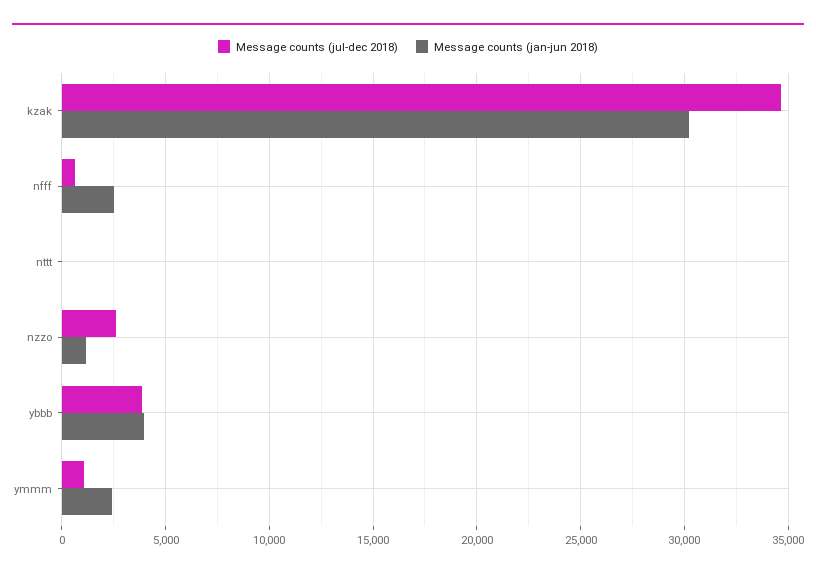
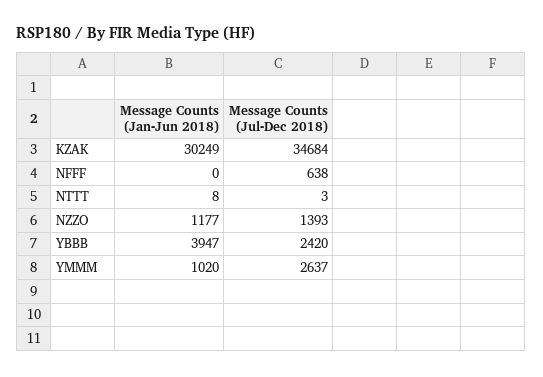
Message counts (jan-jun 2018), nfff: 2500 -> 0
Message counts (jul-dec 2018), nzzo: 2500 -> 1393
Message counts (jul-dec 2018), ybbb: 4000 -> 2420
Message counts (jul-dec 2018), ymmm: 1000 -> 2637
Message counts (jan-jun 2018), ymmm: 2500 -> 1020

